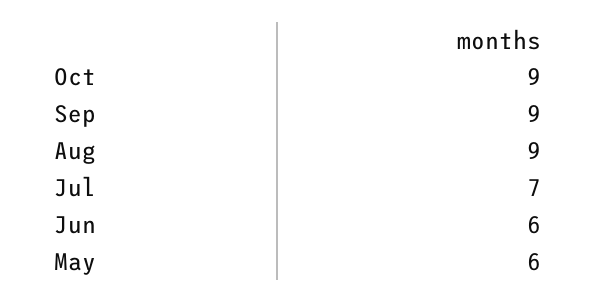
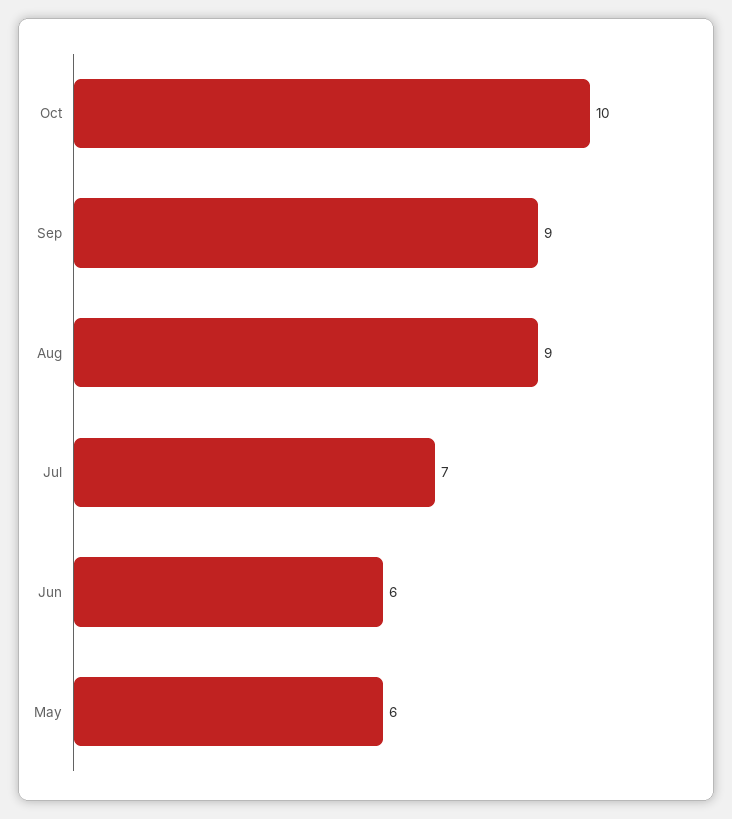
Oct: 9 -> 10

